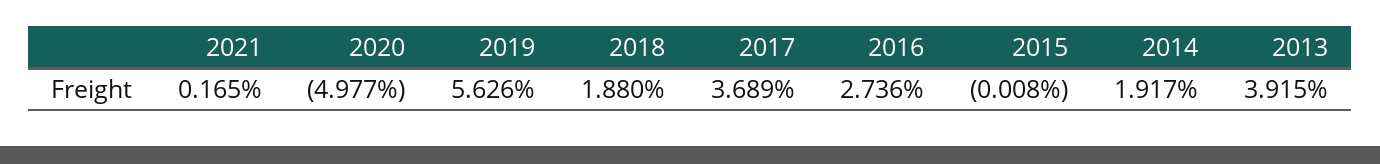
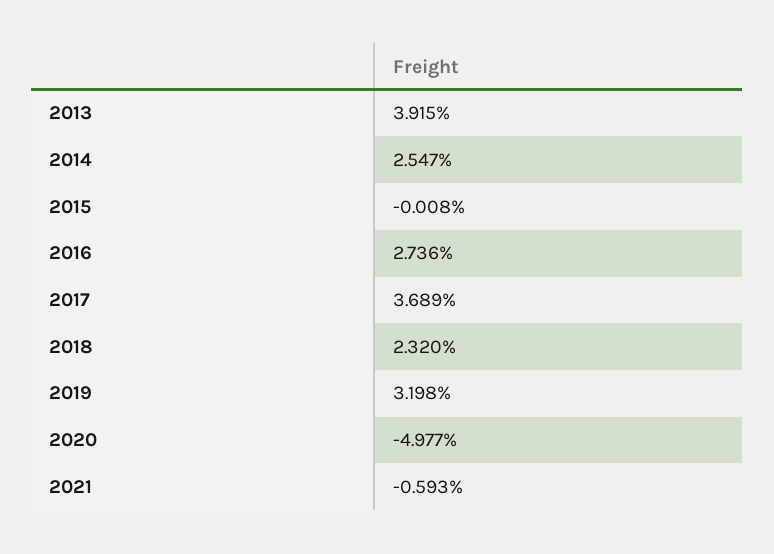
2021: 0.165 -> -0.593
2019: 5.626 -> 3.198
2018: 1.88 -> 2.32
2014: 1.917 -> 2.547

